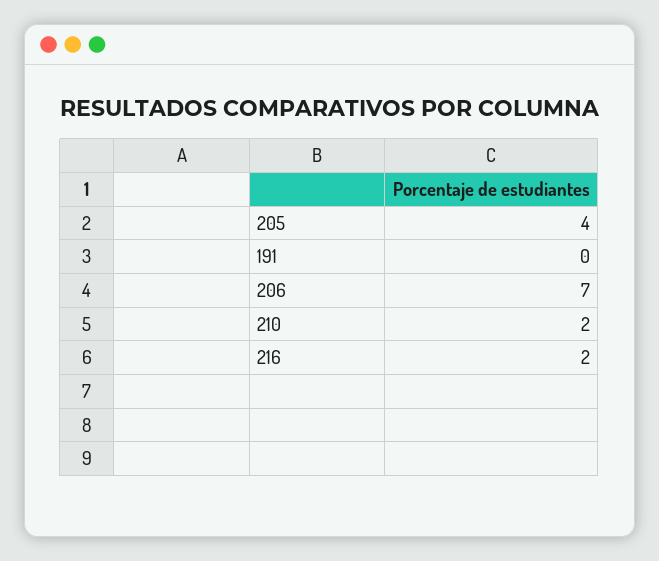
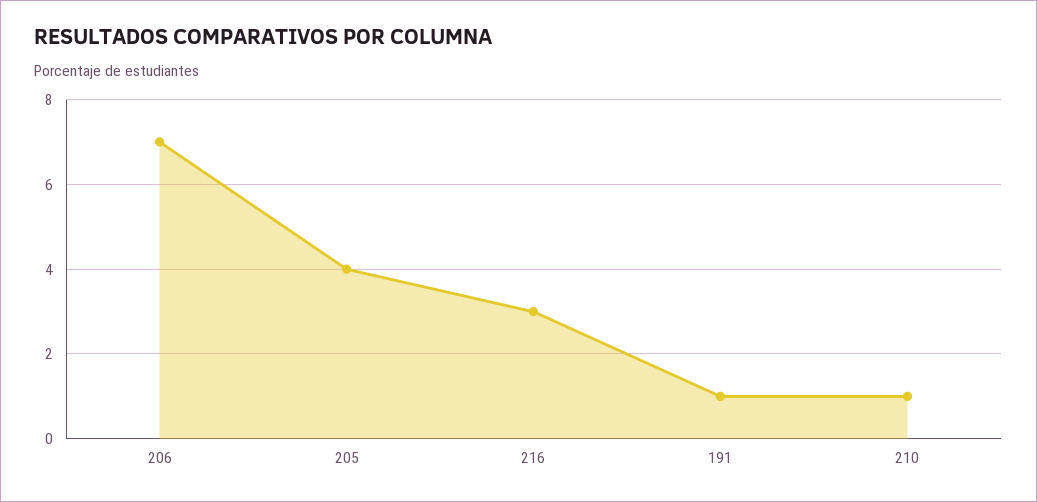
191: 0 -> 1
210: 2 -> 1
216: 2 -> 3

